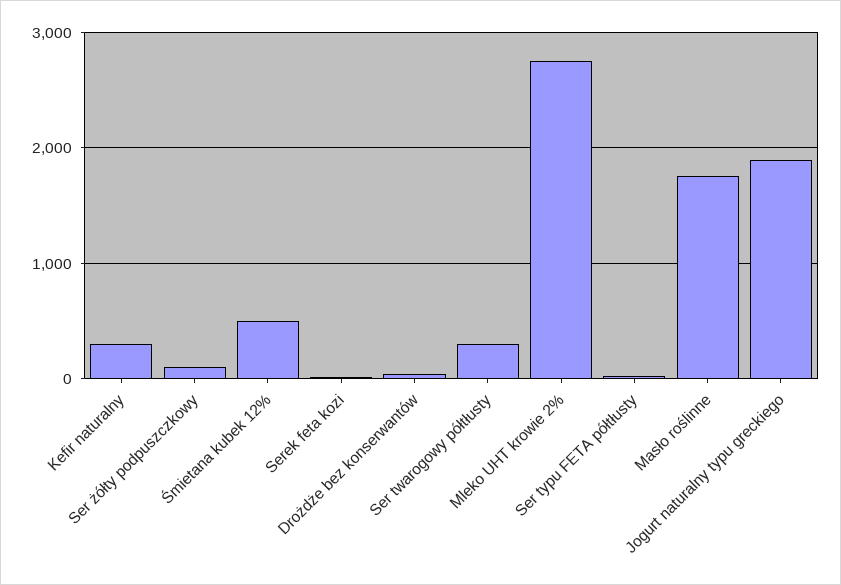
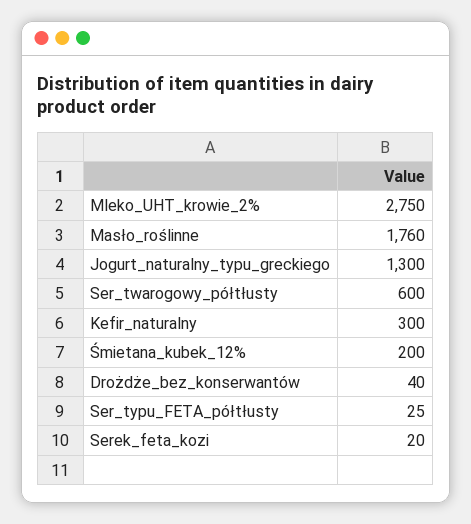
Ser żółty podpuszczkowy: 100 -> none
Śmietana kubek 12%: 500 -> 200
Ser twarogowy półtłusty: 300 -> 600
Jogurt naturalny typu greckiego: 1900 -> 1300

